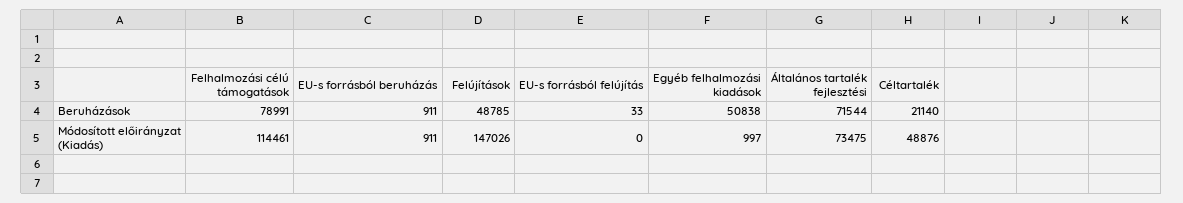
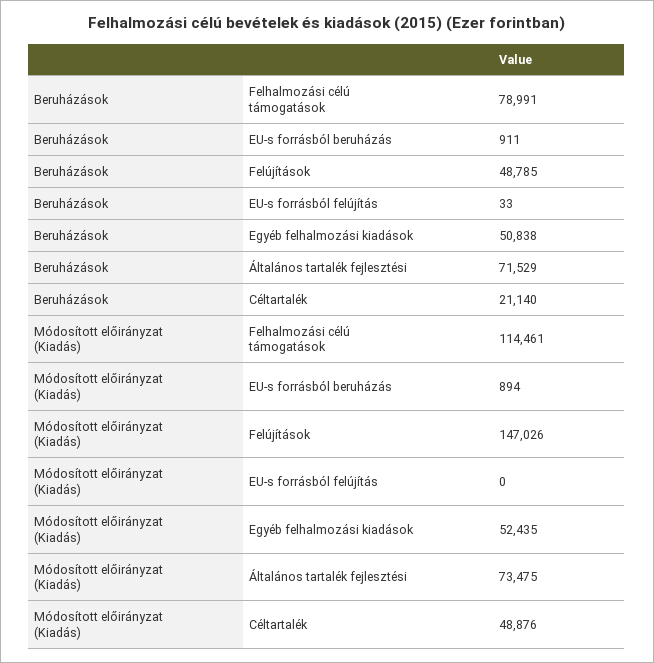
Általános tartalék fejlesztési, Beruházások: 71544 -> 71529
EU-s forrásból beruházás, Módosított előirányzat (Kiadás): 911 -> 894
Egyéb felhalmozási kiadások, Módosított előirányzat (Kiadás): 997 -> 52435

